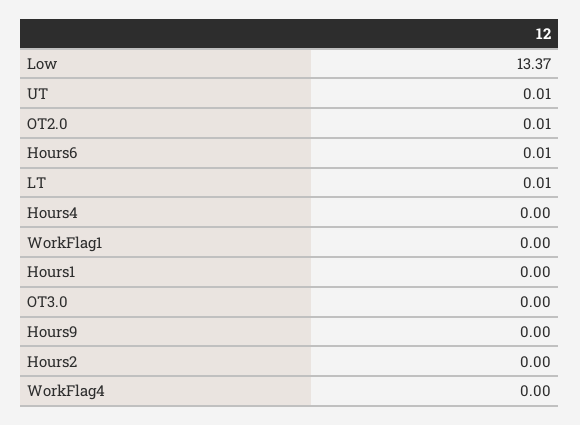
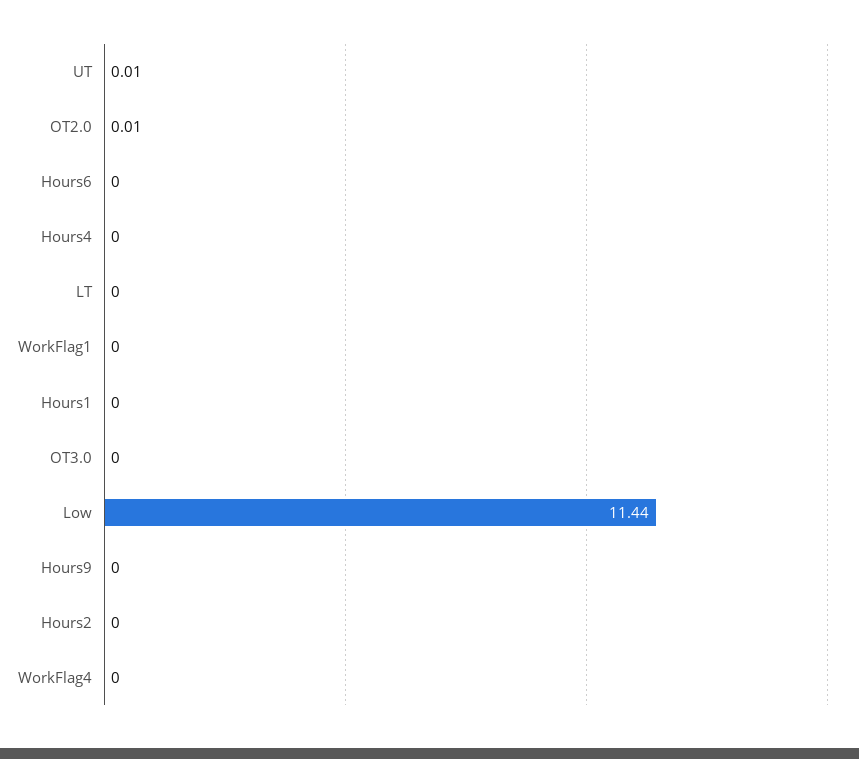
Low: 13.37 -> 11.44
Hours6: 0.01 -> 0
LT: 0.01 -> 0

